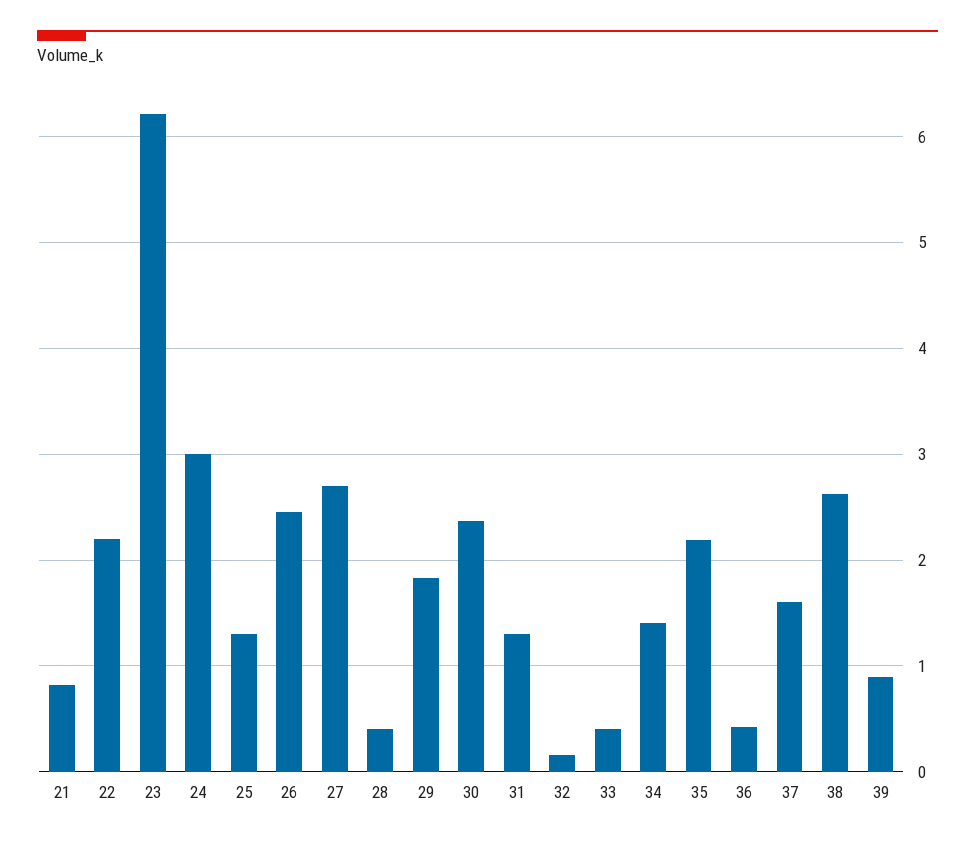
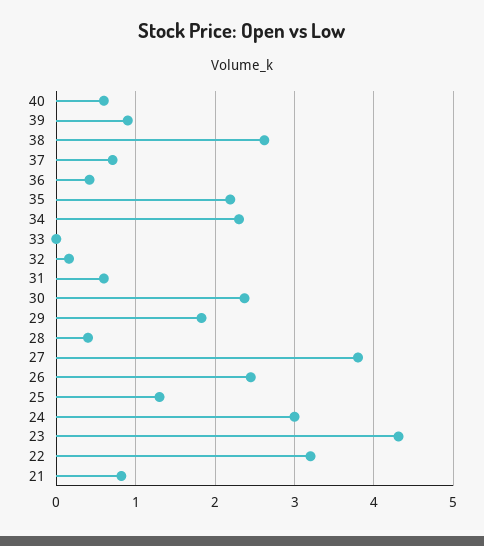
22: 2.2 -> 3.2
23: 6.2 -> 4.3
27: 2.7 -> 3.8
31: 1.3 -> 0.6
33: 0.4 -> 0
34: 1.4 -> 2.3
37: 1.6 -> 0.7
40: none -> 0.6

